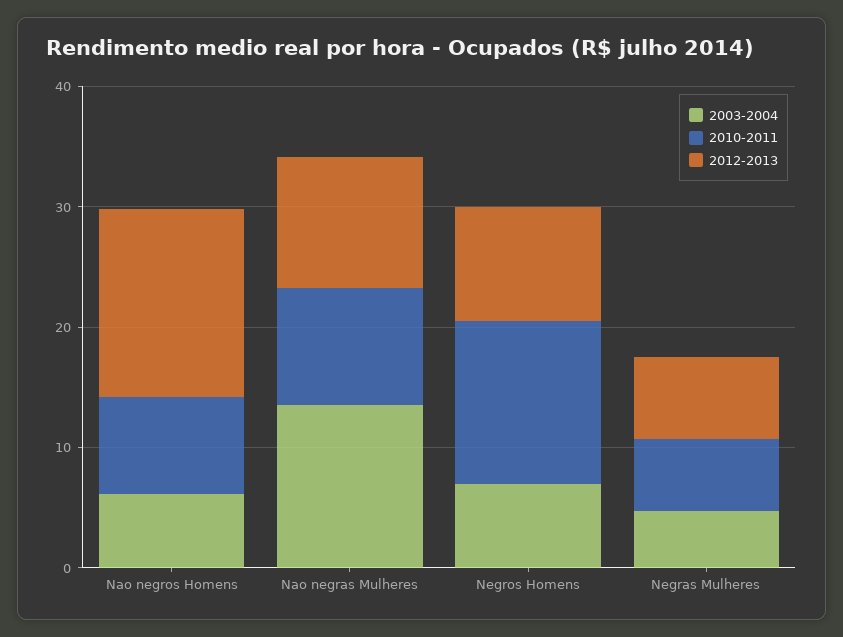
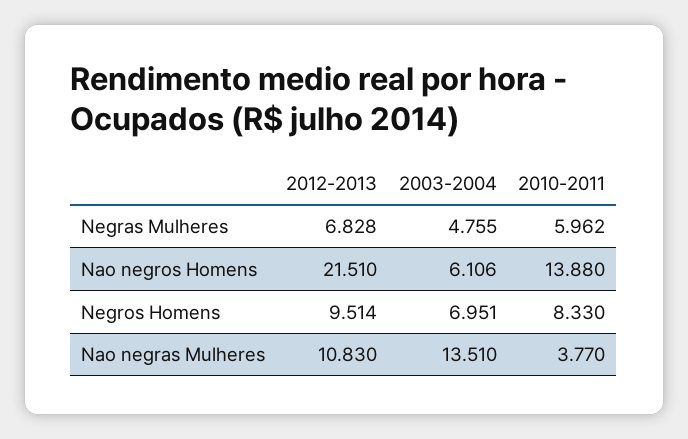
2010-2011, Nao negros Homens: 8 -> 13.88
2012-2013, Nao negros Homens: 16 -> 21.51
2010-2011, Nao negras Mulheres: 10 -> 3.77
2010-2011, Negros Homens: 14 -> 8.33

